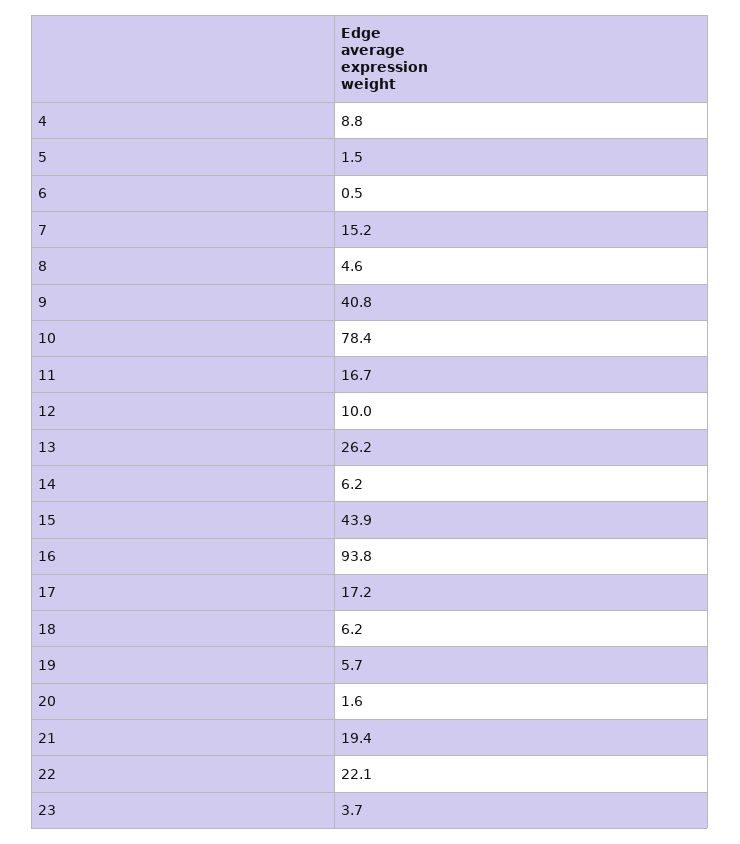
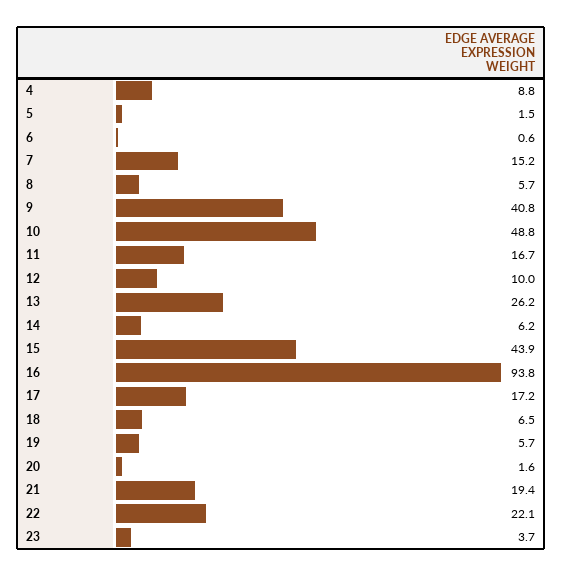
6: 0.5 -> 0.6
8: 4.6 -> 5.7
10: 78.4 -> 48.8
18: 6.2 -> 6.5

